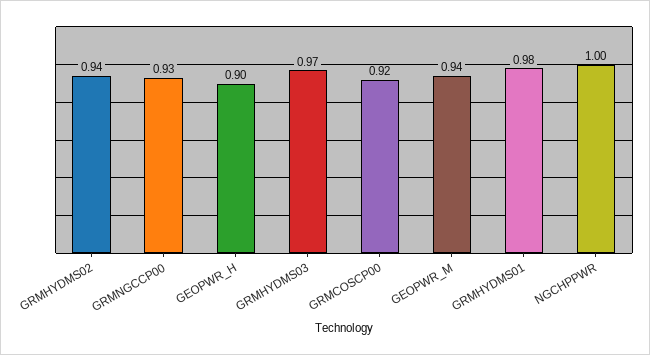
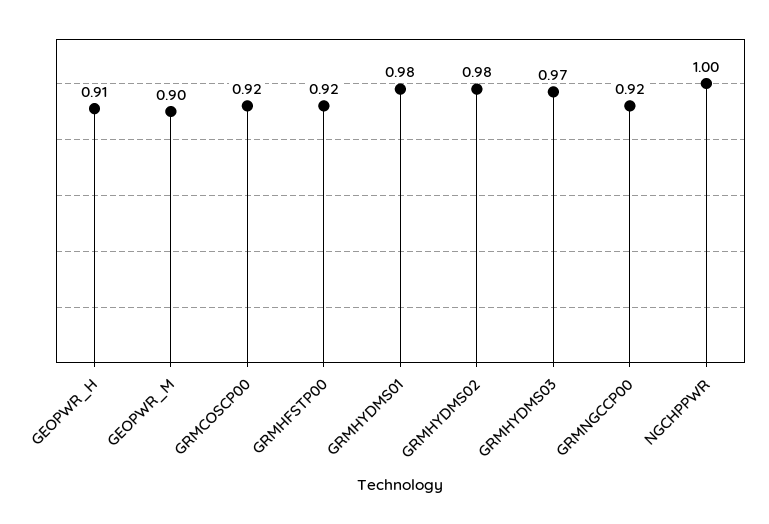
GRMHYDMS02: 0.94 -> 0.98
GRMNGCCP00: 0.93 -> 0.92
GEOPWR_H: 0.9 -> 0.91
GEOPWR_M: 0.94 -> 0.9
GRMHFSTP00: none -> 0.92

